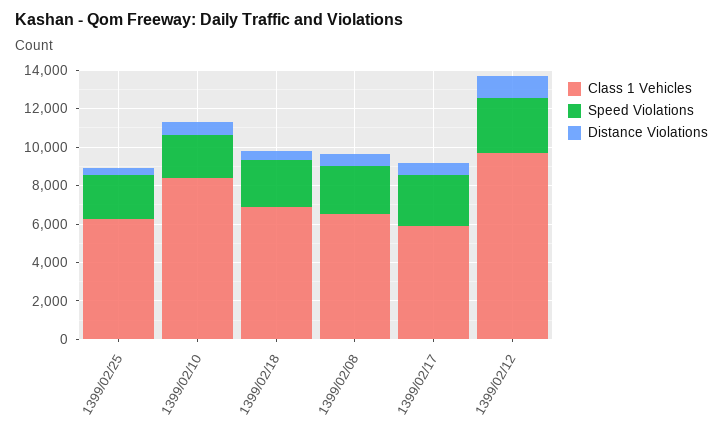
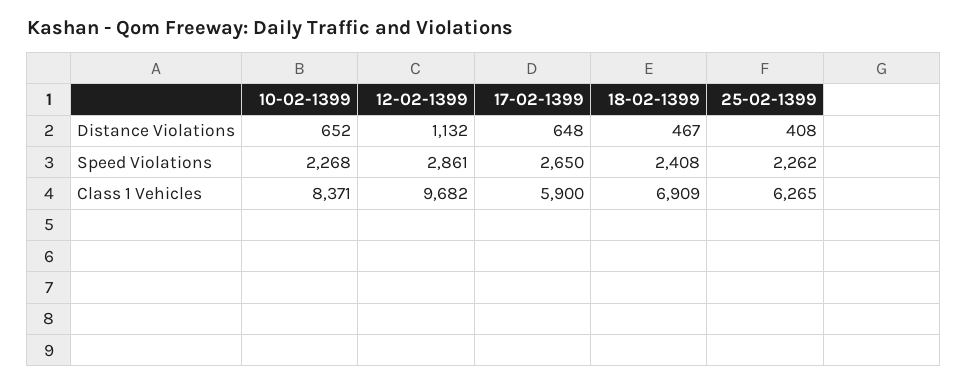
Class 1 Vehicles, 1399/02/08: 6500 -> none
Speed Violations, 1399/02/08: 2500 -> none
Distance Violations, 1399/02/08: 500 -> none

